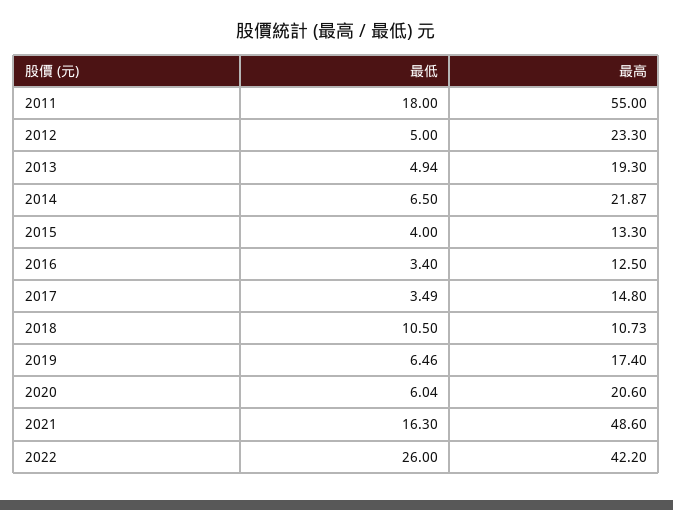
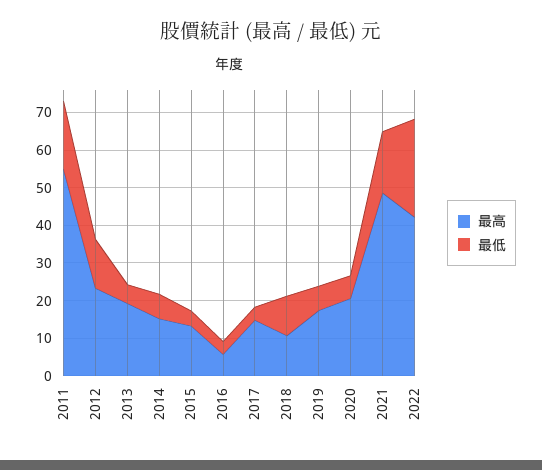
最低, 2012: 5 -> 12.5
最高, 2014: 21.87 -> 15
最高, 2016: 12.5 -> 5

